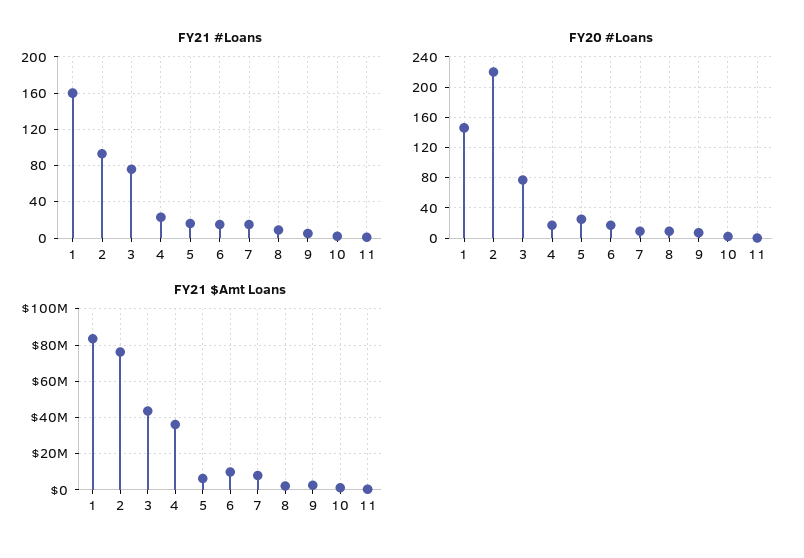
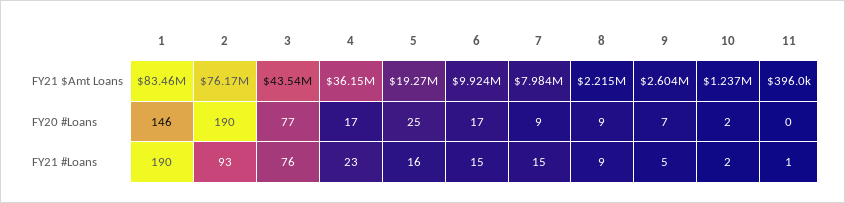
FY21 #Loans, 1: 160 -> 190
FY20 #Loans, 2: 220 -> 190
FY21 $Amt Loans, 5: 5000000 -> 19270000

